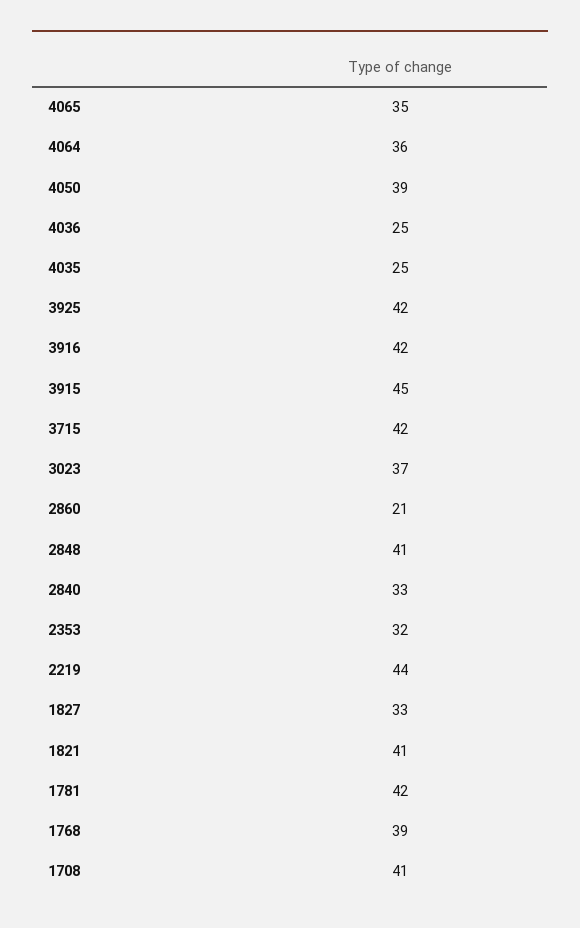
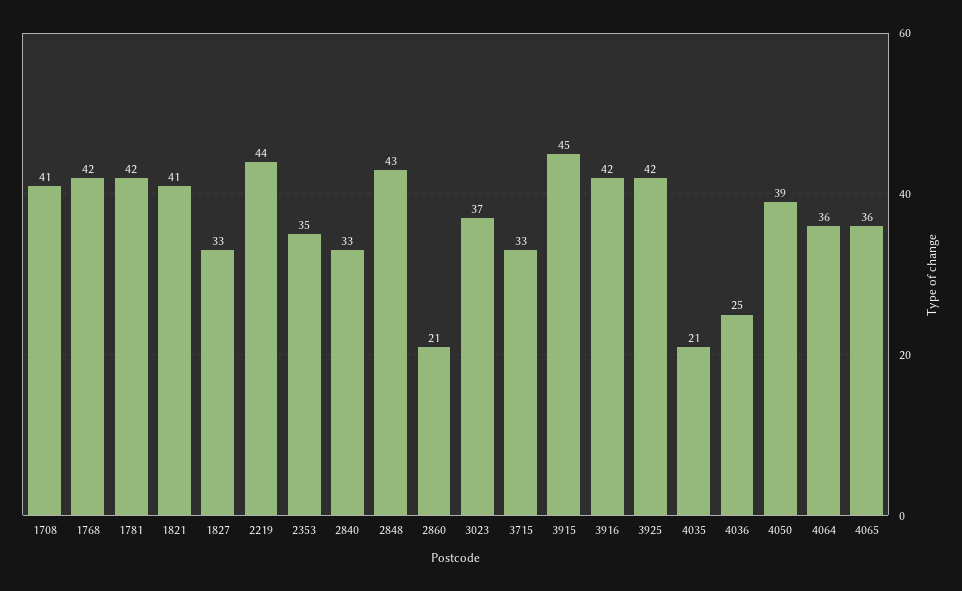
4065: 35 -> 36
4035: 25 -> 21
3715: 42 -> 33
2848: 41 -> 43
2353: 32 -> 35
1768: 39 -> 42

